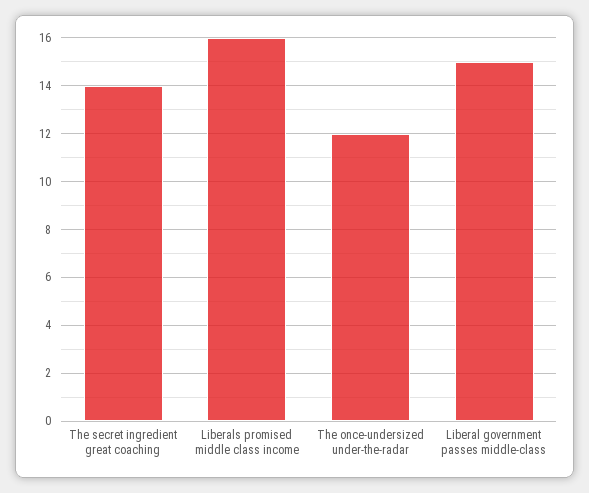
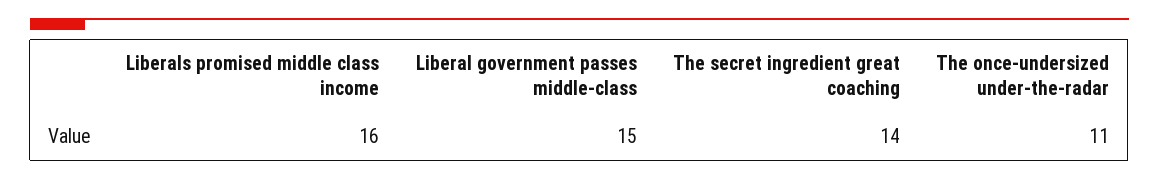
The once-undersized under-the-radar: 12 -> 11

